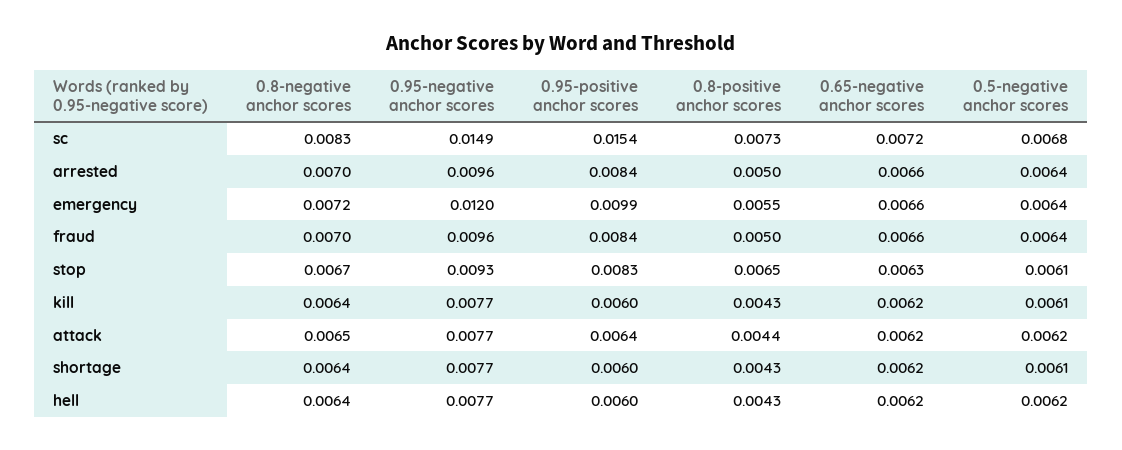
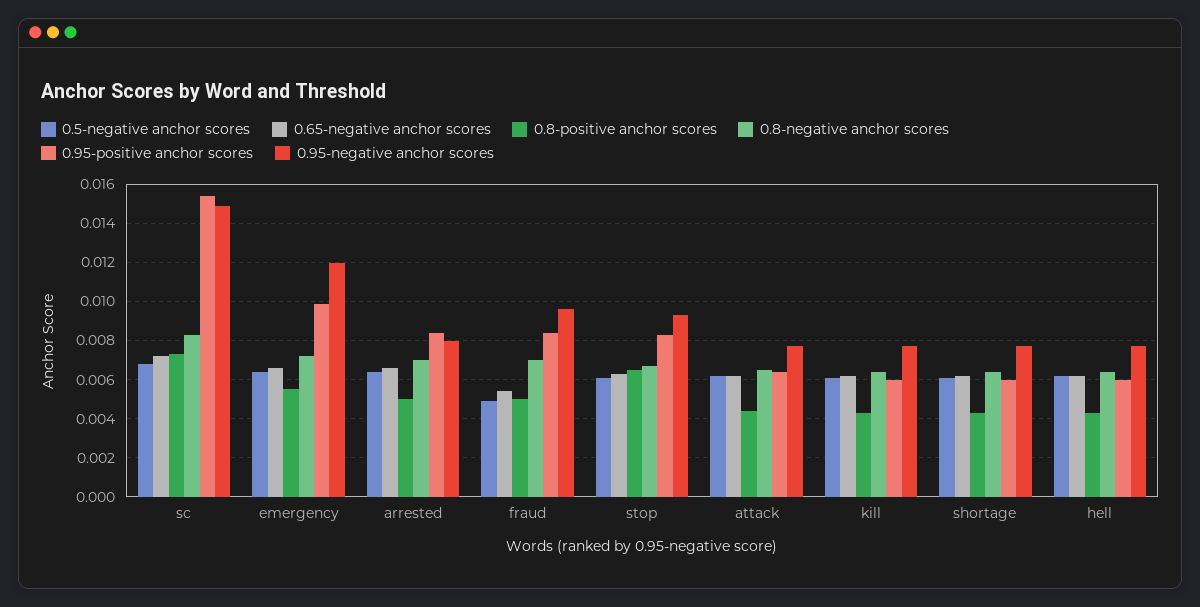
0.95-negative anchor scores, arrested: 0.0096 -> 0.008
0.65-negative anchor scores, fraud: 0.0066 -> 0.0055
0.5-negative anchor scores, fraud: 0.0064 -> 0.005

